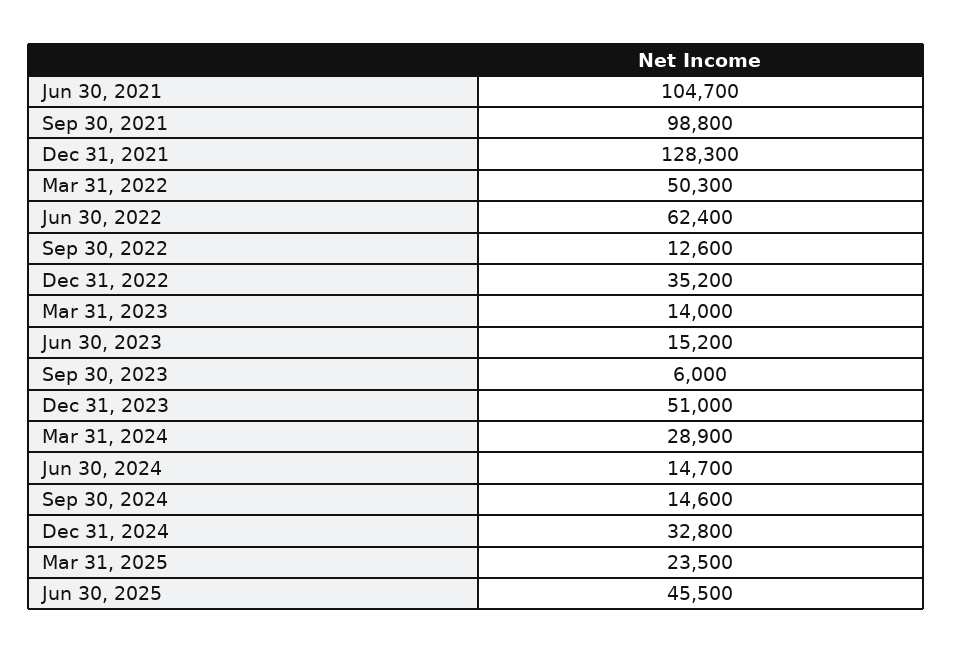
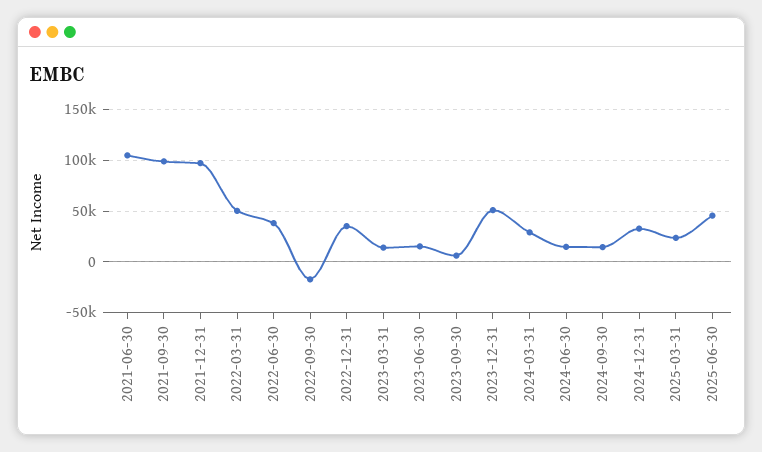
Dec 31, 2021: 128300 -> 100000
Jun 30, 2022: 62400 -> 40000
Sep 30, 2022: 12600 -> -20000

